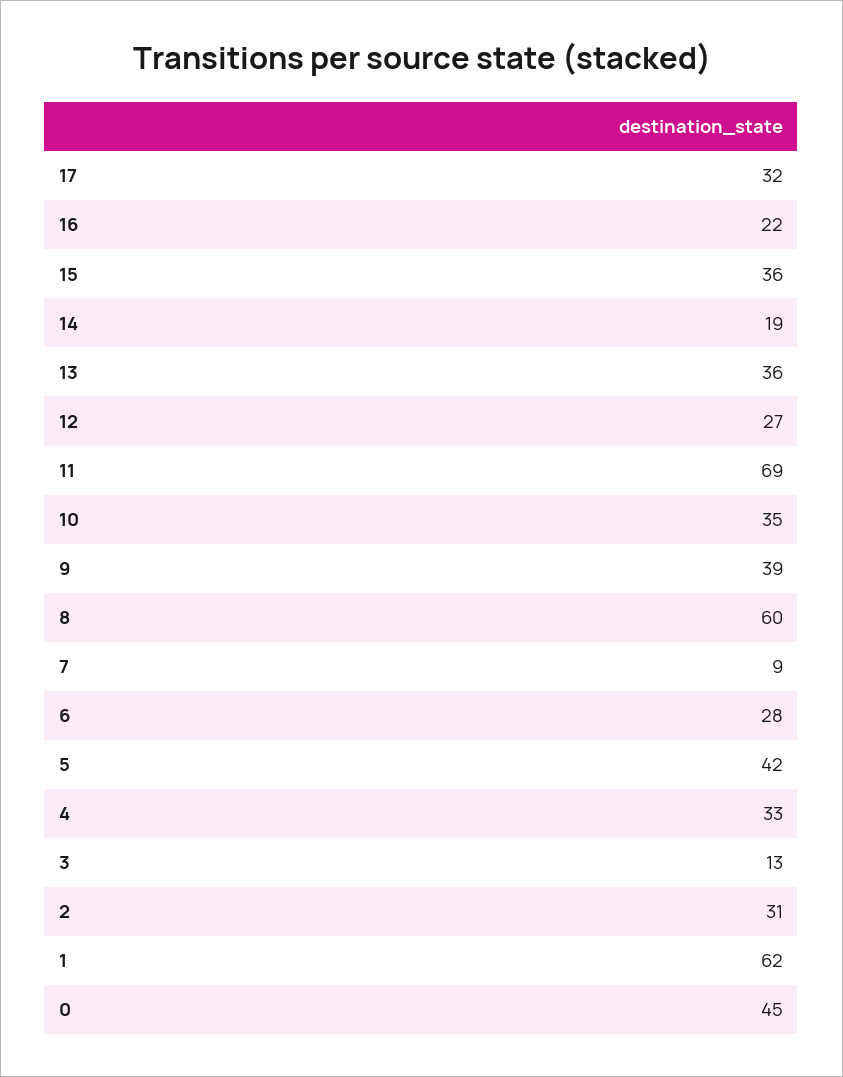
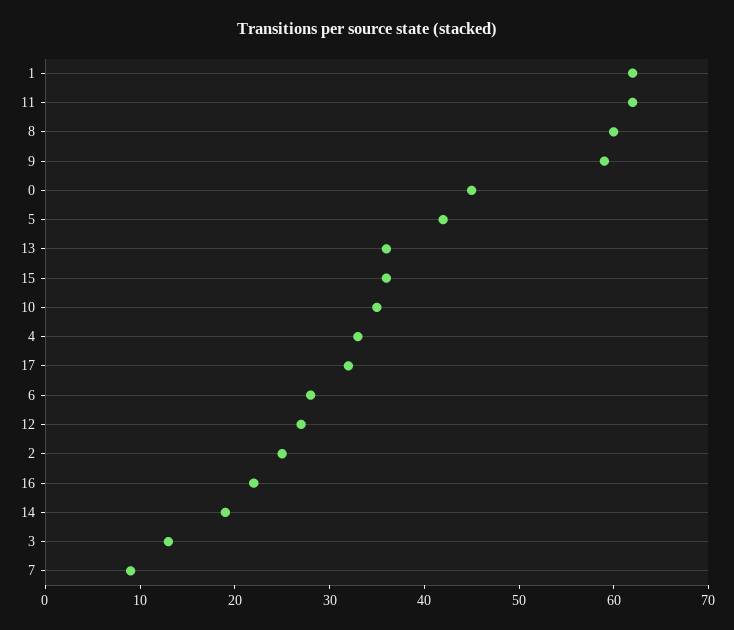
11: 69 -> 62
9: 39 -> 59
2: 31 -> 25

